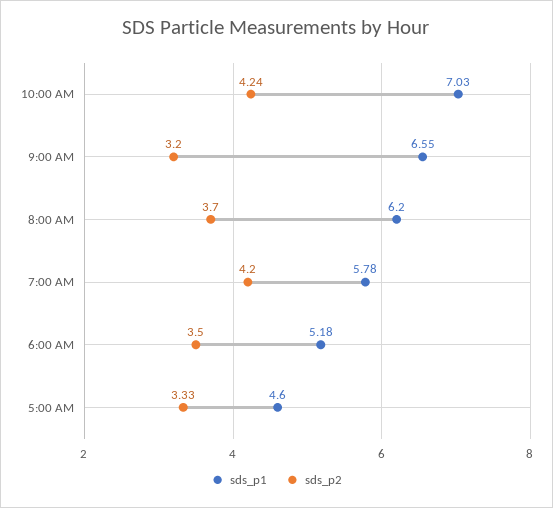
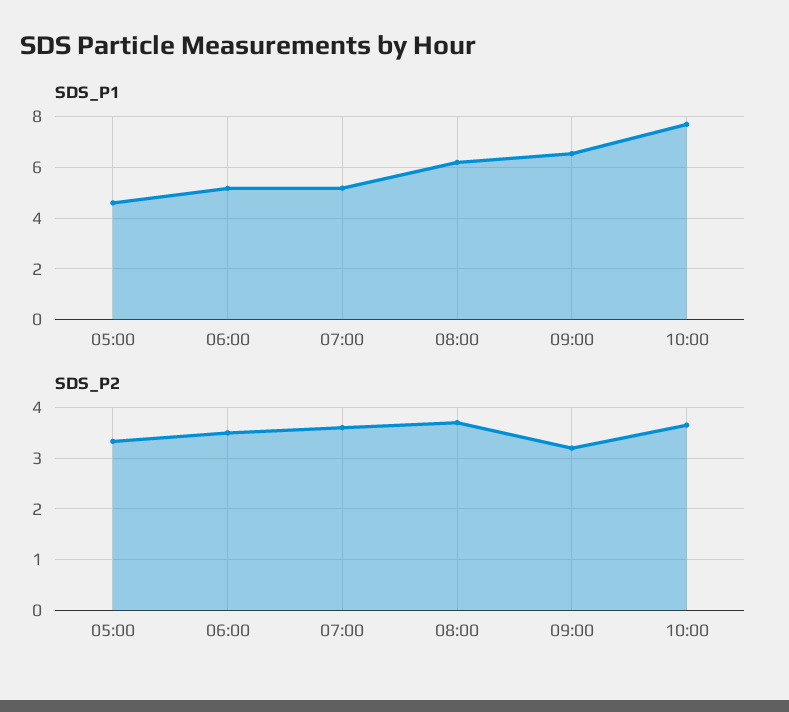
sds_p1, 10:00 AM: 7.03 -> 7.75
sds_p2, 10:00 AM: 4.24 -> 3.6
sds_p1, 7:00 AM: 5.78 -> 5.25
sds_p2, 7:00 AM: 4.2 -> 3.6

